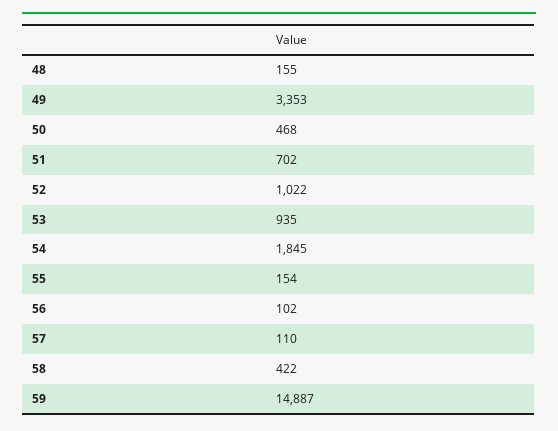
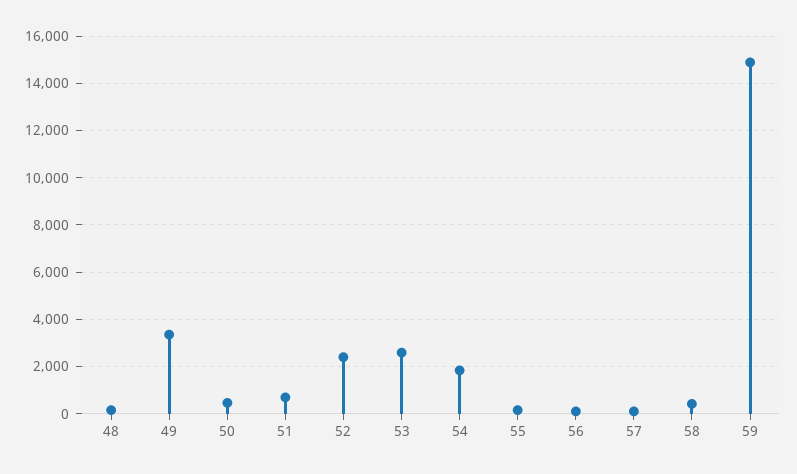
52: 1022 -> 2500
53: 935 -> 2500

